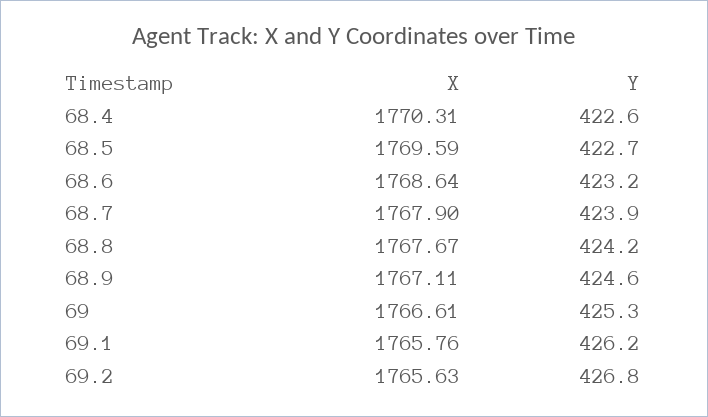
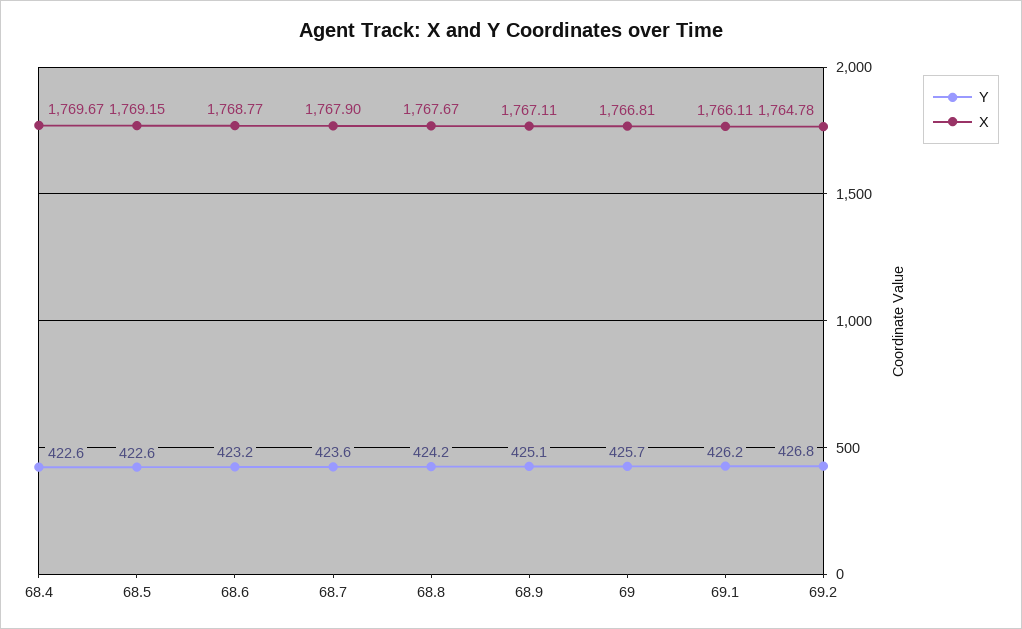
X, 68.4: 1770.31 -> 1769.67
X, 68.5: 1769.59 -> 1769.15
Y, 68.5: 422.7 -> 422.6
X, 68.6: 1768.64 -> 1768.77
Y, 68.7: 423.9 -> 423.6
Y, 68.9: 424.6 -> 425.1
X, 69: 1766.61 -> 1766.81
Y, 69: 425.3 -> 425.7
X, 69.1: 1765.76 -> 1766.11
X, 69.2: 1765.63 -> 1764.78

